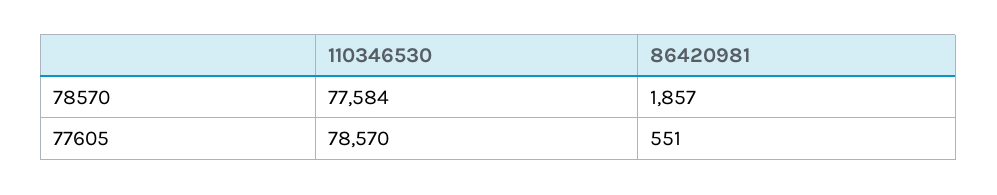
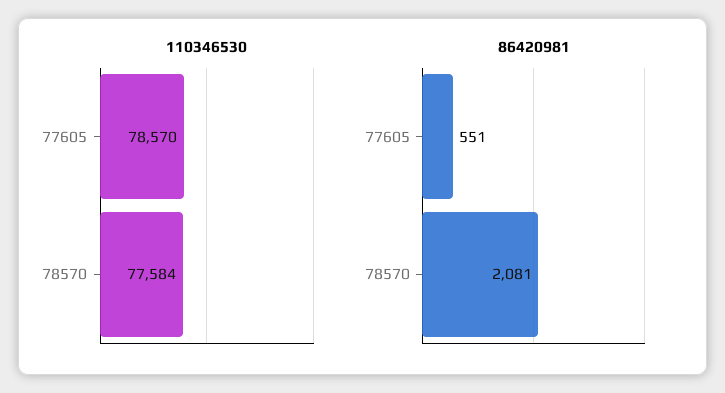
86420981, 78570: 1857 -> 2081

